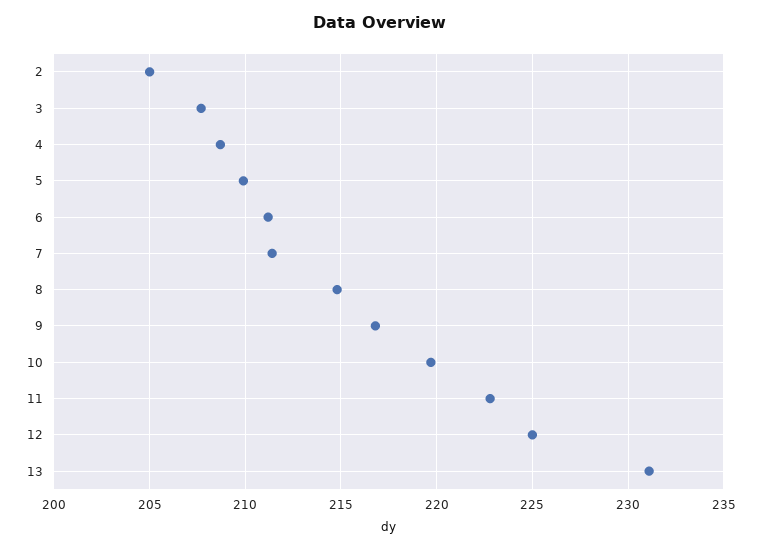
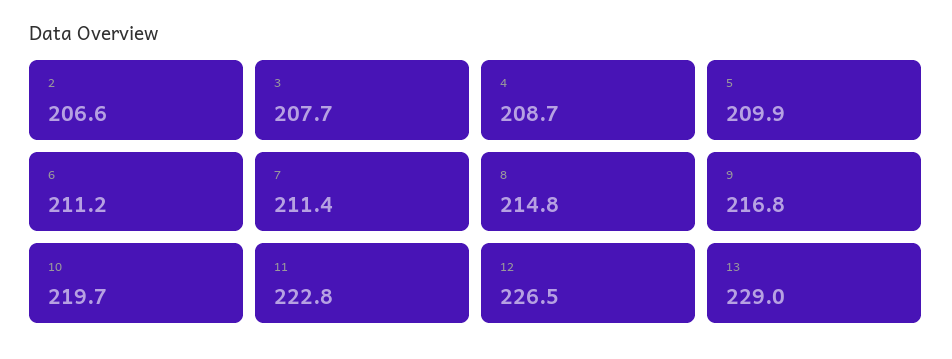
2: 205 -> 206.6
12: 225 -> 226.5
13: 231 -> 229

